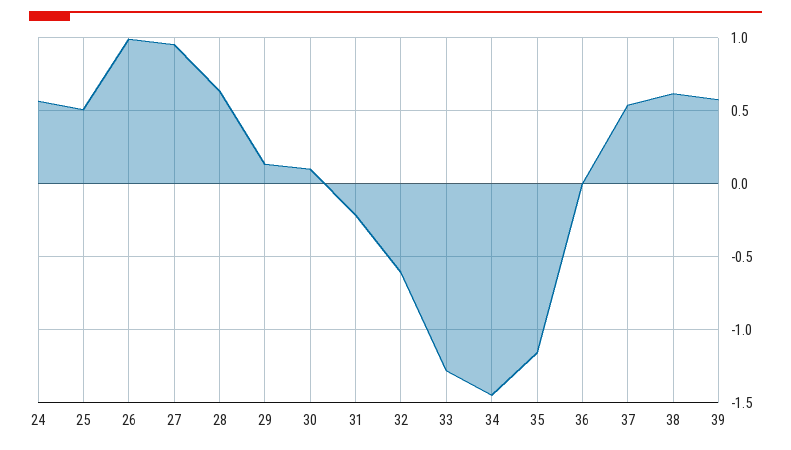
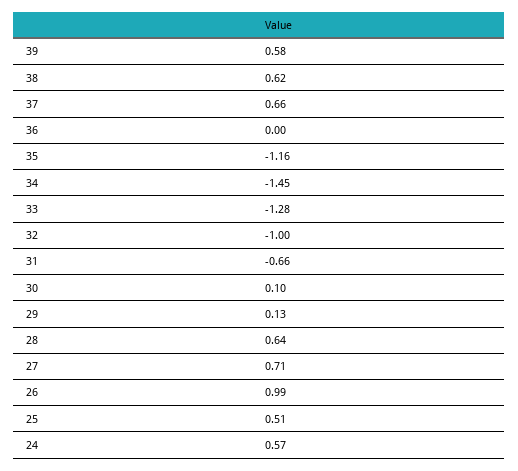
27: 0.95 -> 0.71
31: -0.2 -> -0.66
32: -0.6 -> -1
37: 0.55 -> 0.66

